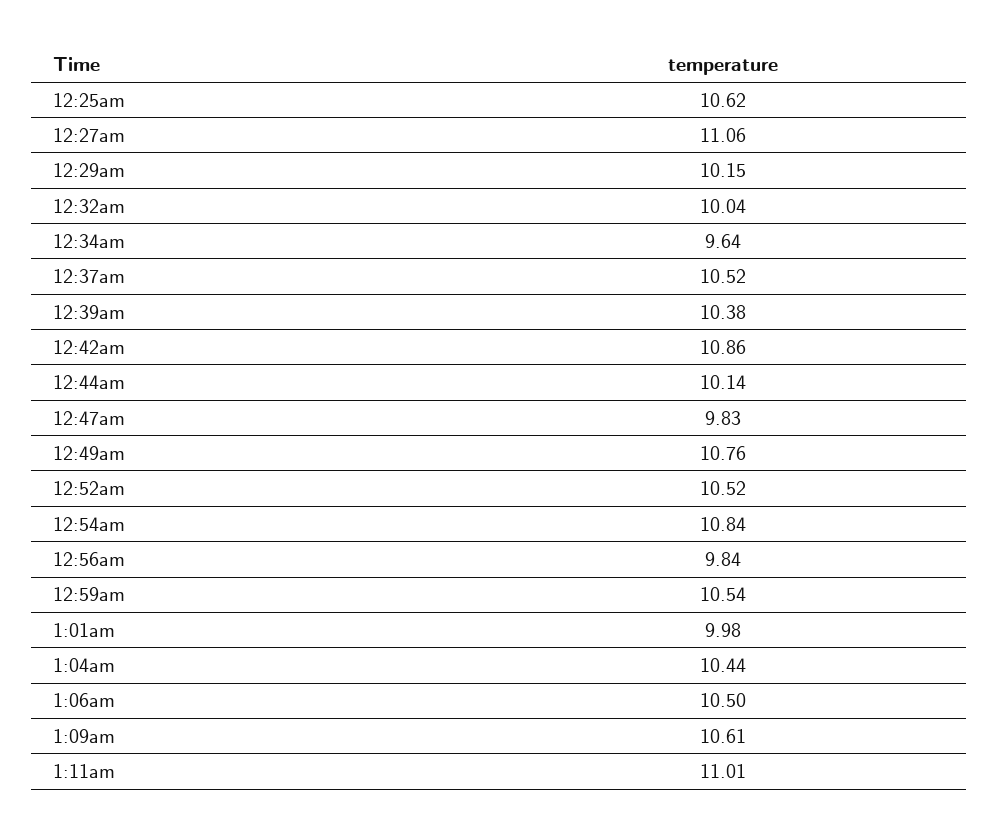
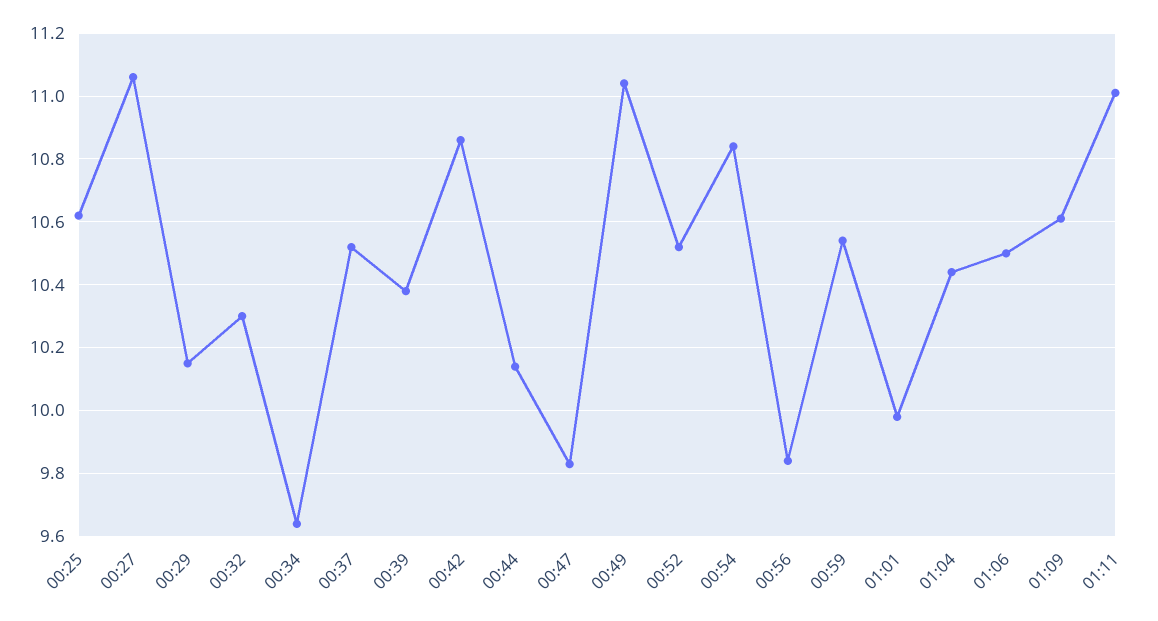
12:32am: 10.04 -> 10.3
12:49am: 10.76 -> 11.05

